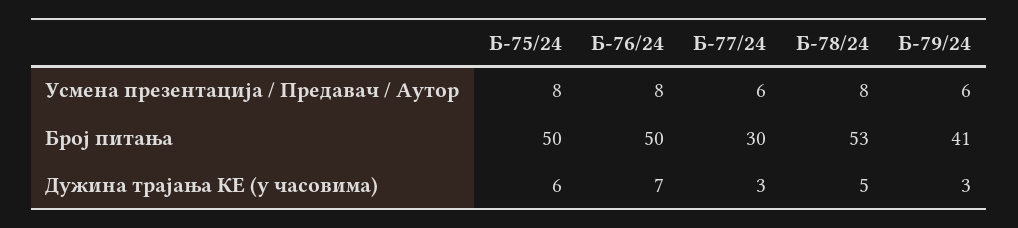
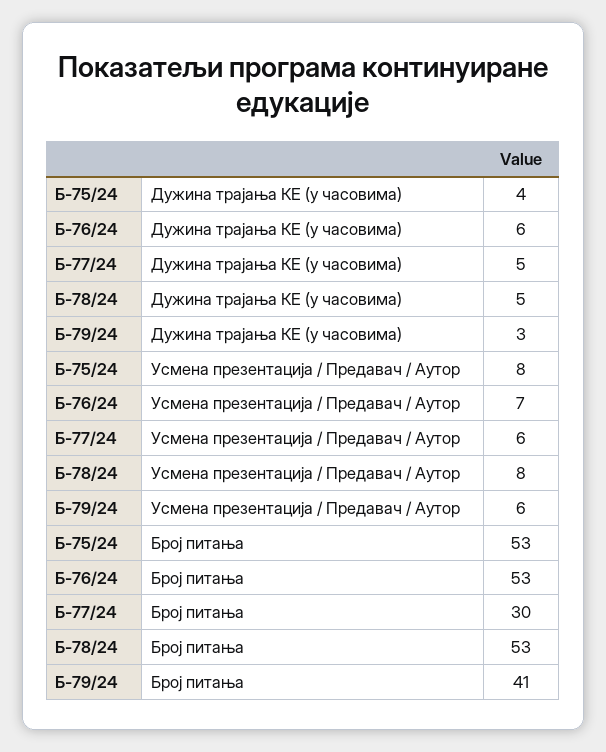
Б-76/24, Усмена презентација / Предавач / Аутор: 8 -> 7
Б-75/24, Број питања: 50 -> 53
Б-76/24, Број питања: 50 -> 53
Б-75/24, Дужина трајања КЕ (у часовима): 6 -> 4
Б-76/24, Дужина трајања КЕ (у часовима): 7 -> 6
Б-77/24, Дужина трајања КЕ (у часовима): 3 -> 5

